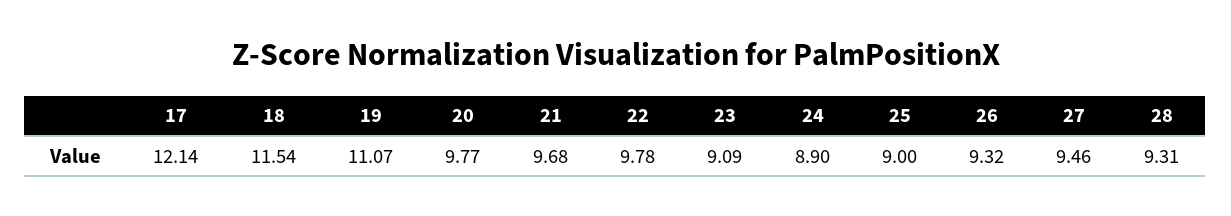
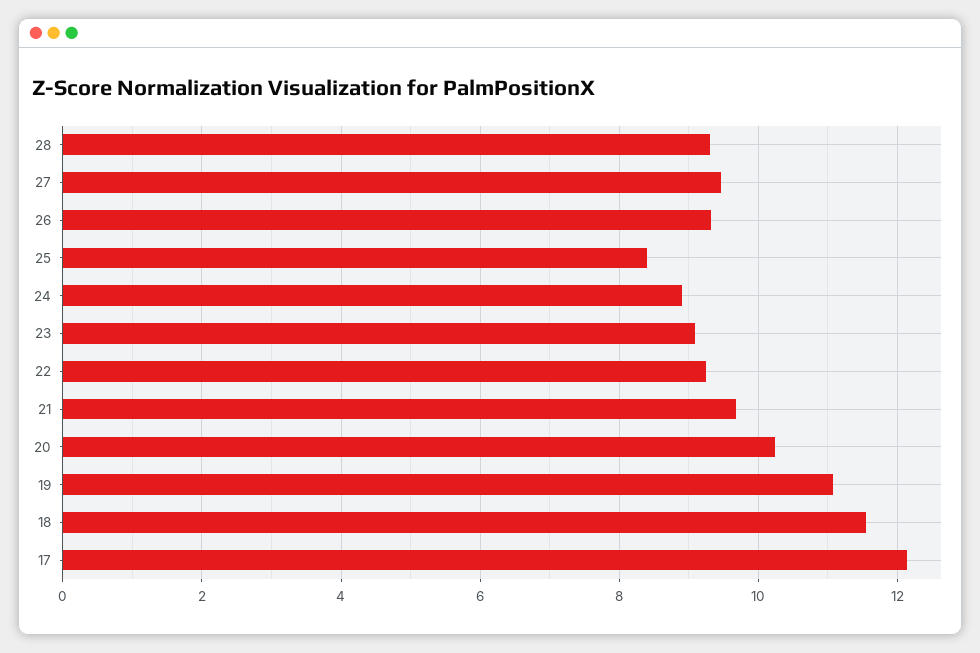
20: 9.77 -> 10.2
22: 9.78 -> 9.2
25: 9 -> 8.4

